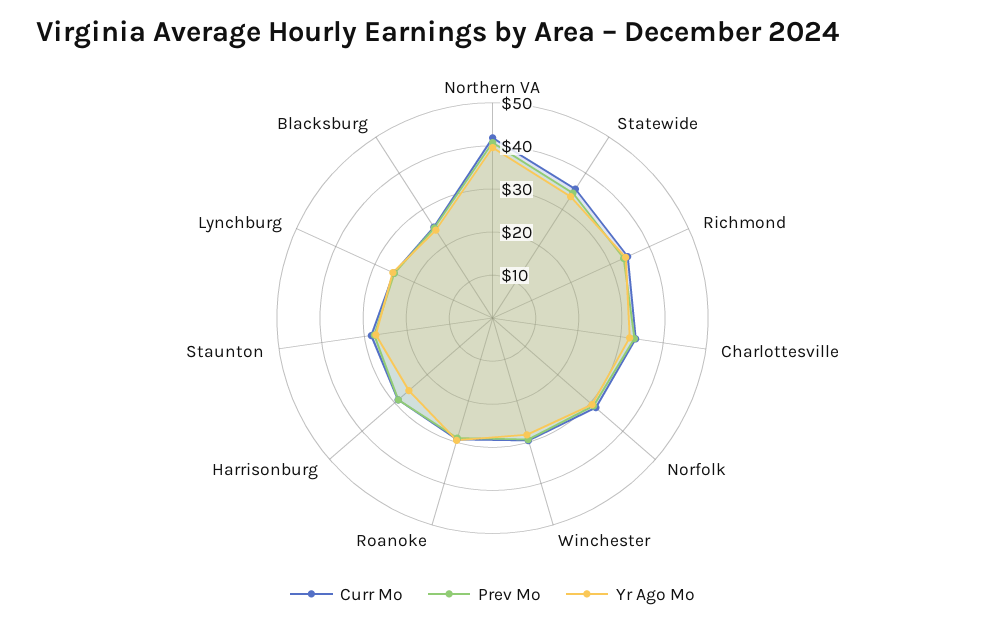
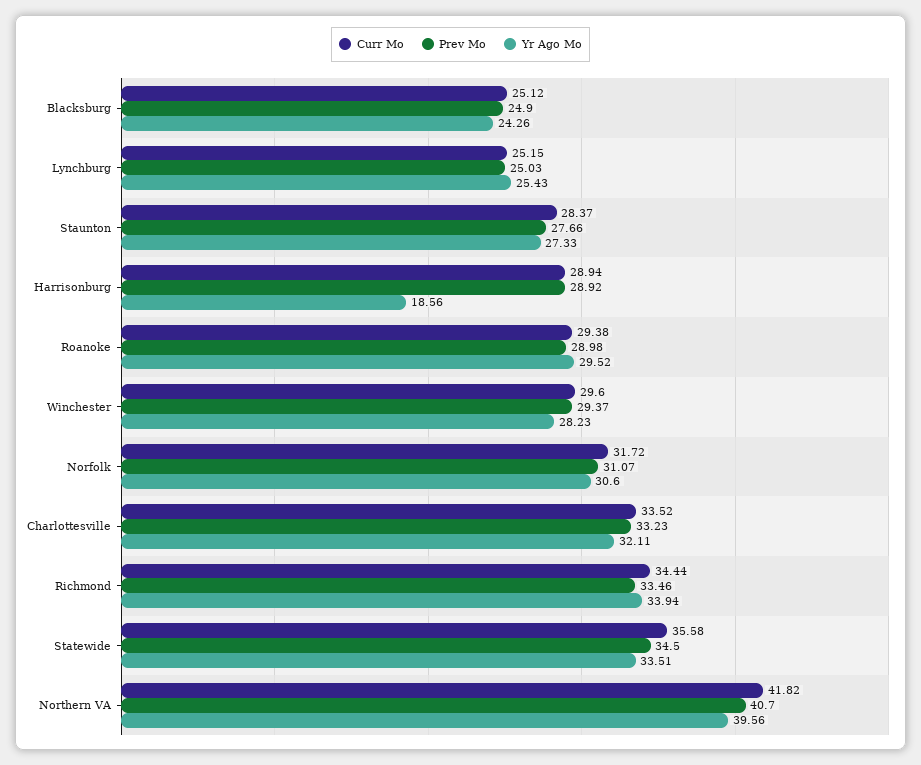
Yr Ago Mo, Harrisonburg: 26 -> 18.56

